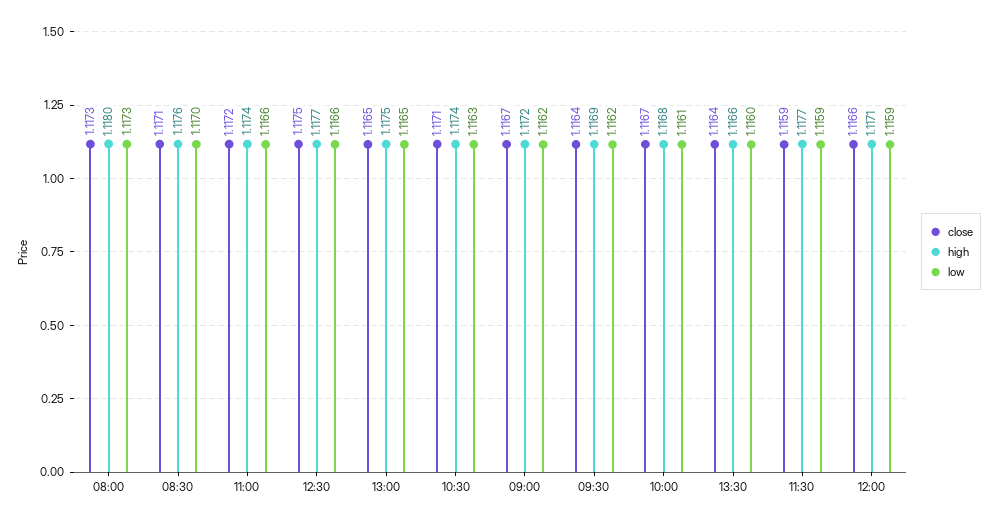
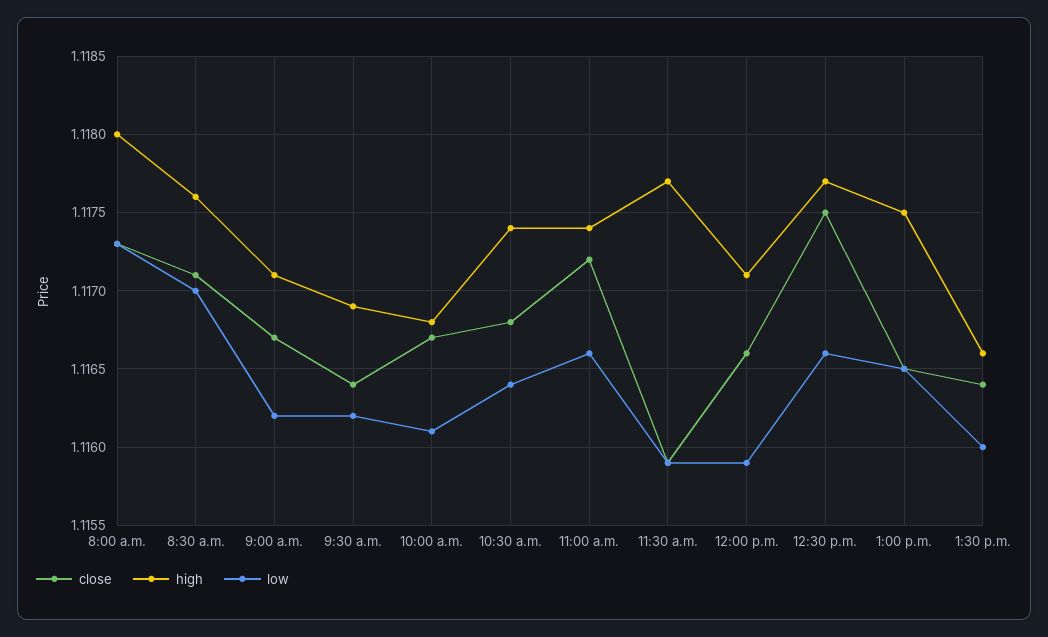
close, 10:30: 1.1171 -> 1.1168
low, 10:30: 1.1163 -> 1.1164
high, 09:00: 1.1172 -> 1.1171

